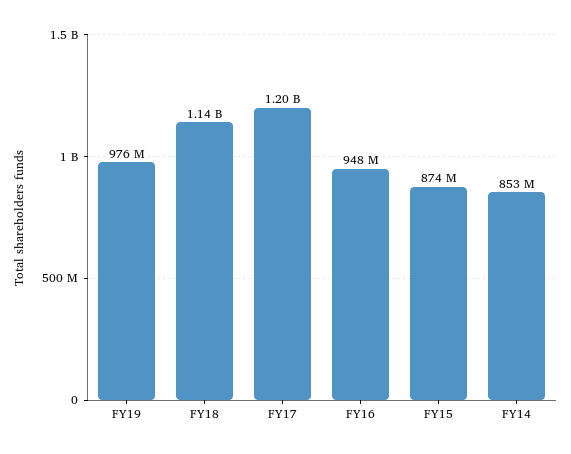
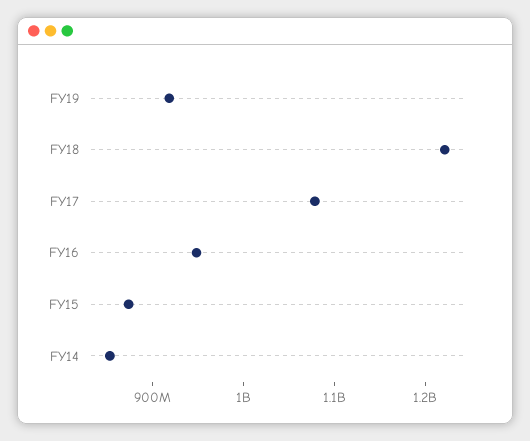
FY19: 976000000 -> 920000000
FY18: 1140000000 -> 1220000000
FY17: 1200000000 -> 1080000000

